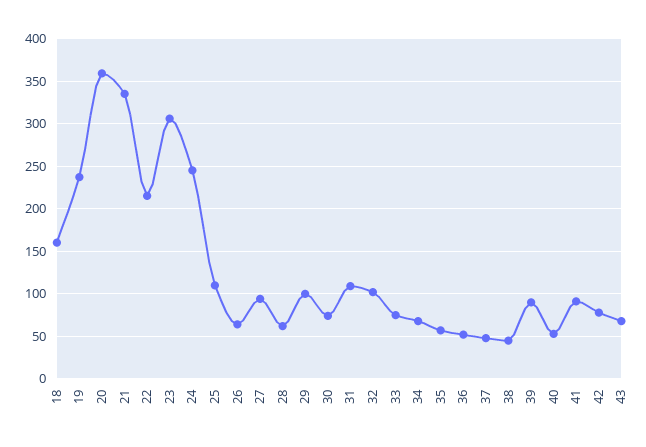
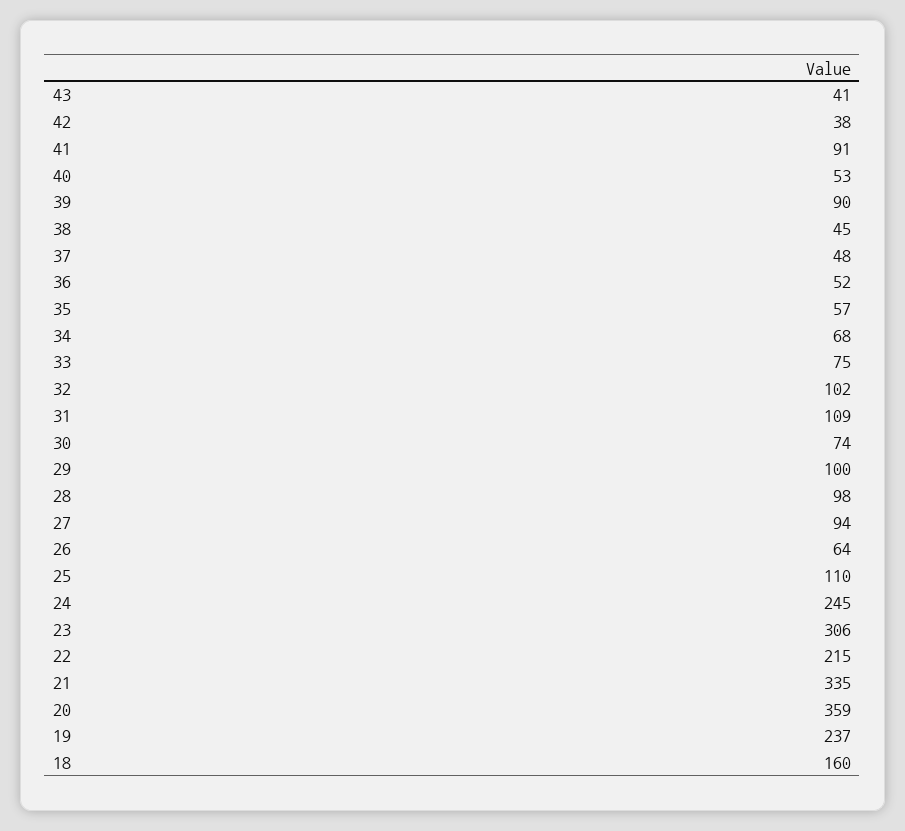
28: 60 -> 98
42: 80 -> 38
43: 70 -> 41

